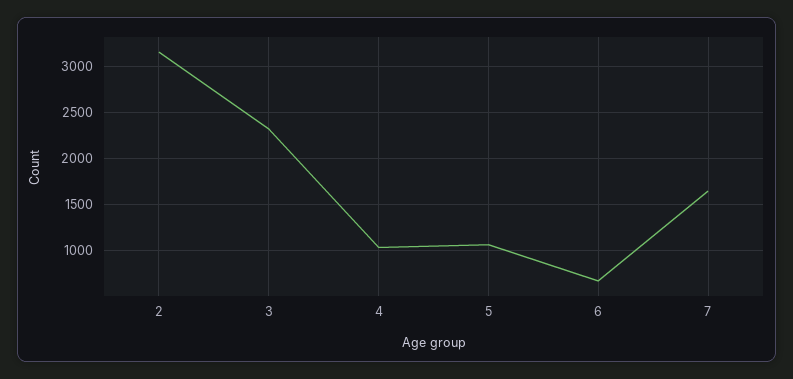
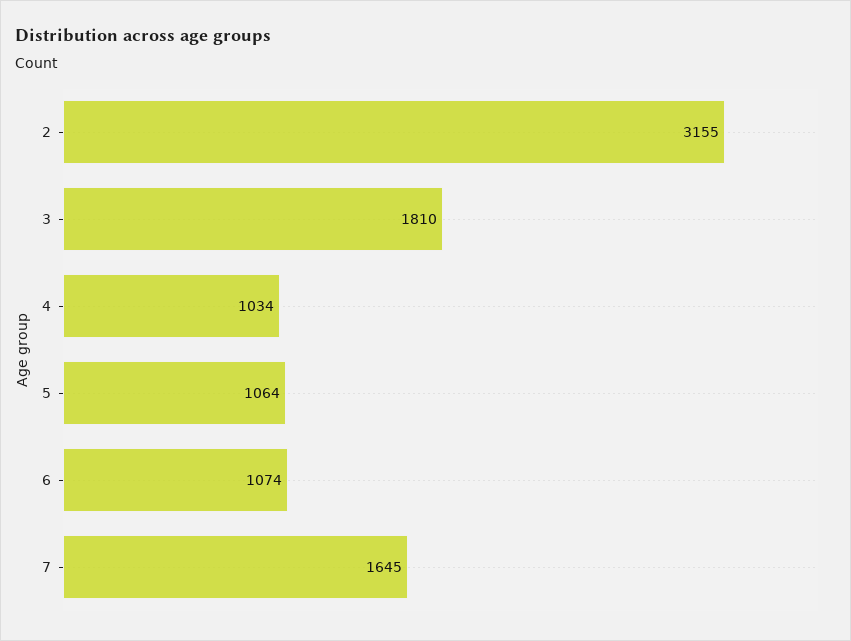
3: 2300 -> 1810
6: 700 -> 1074

